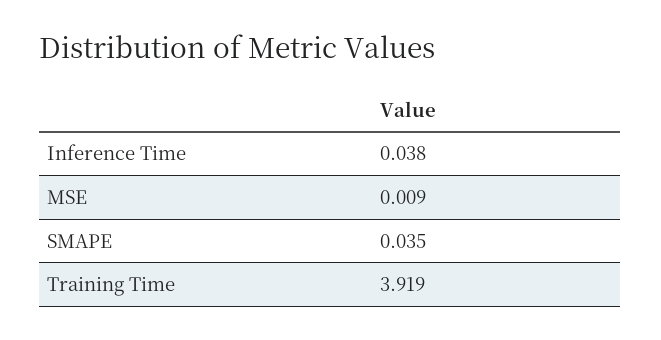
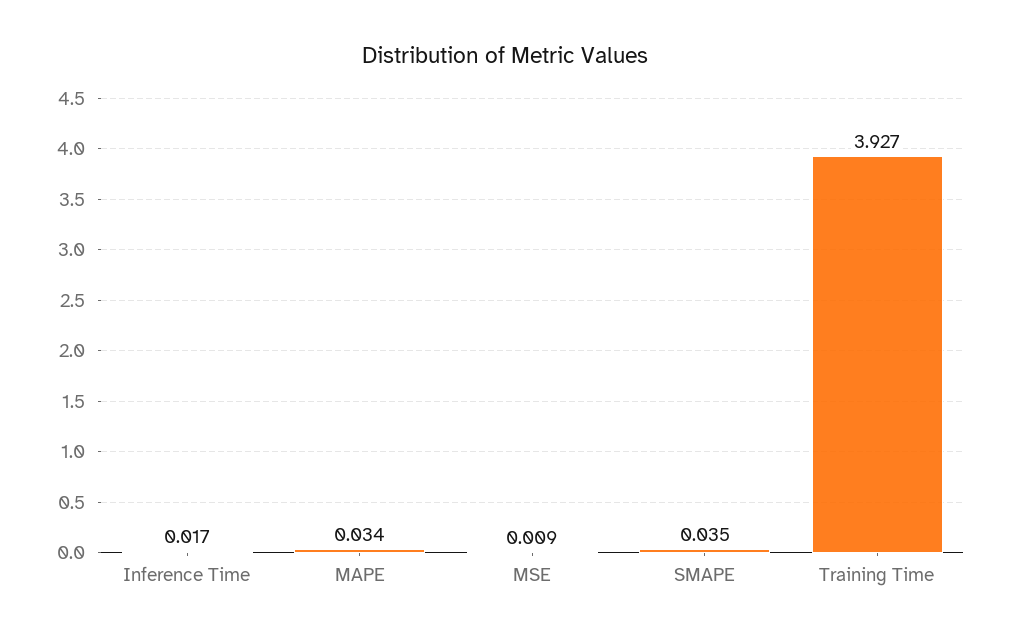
Inference Time: 0.038 -> 0.017
Training Time: 3.919 -> 3.927
MAPE: none -> 0.034

